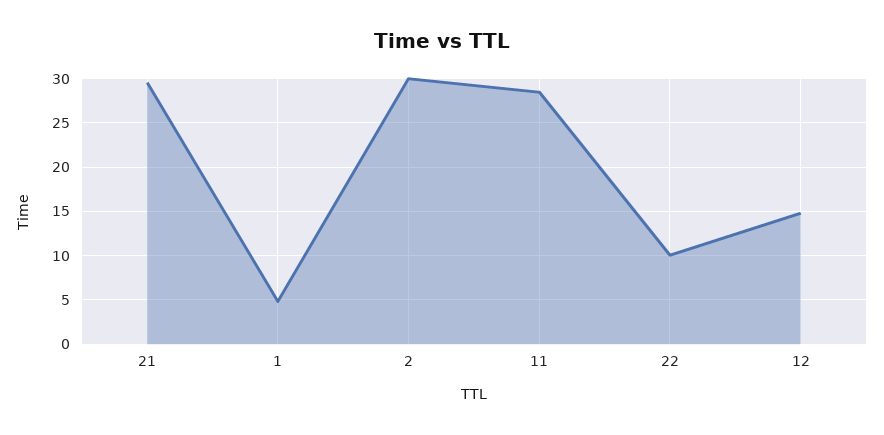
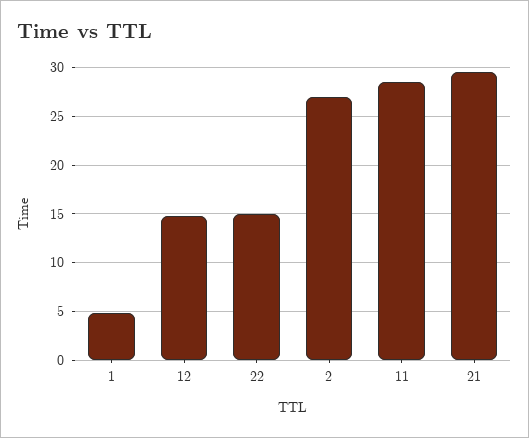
2: 30 -> 27
22: 10 -> 15

